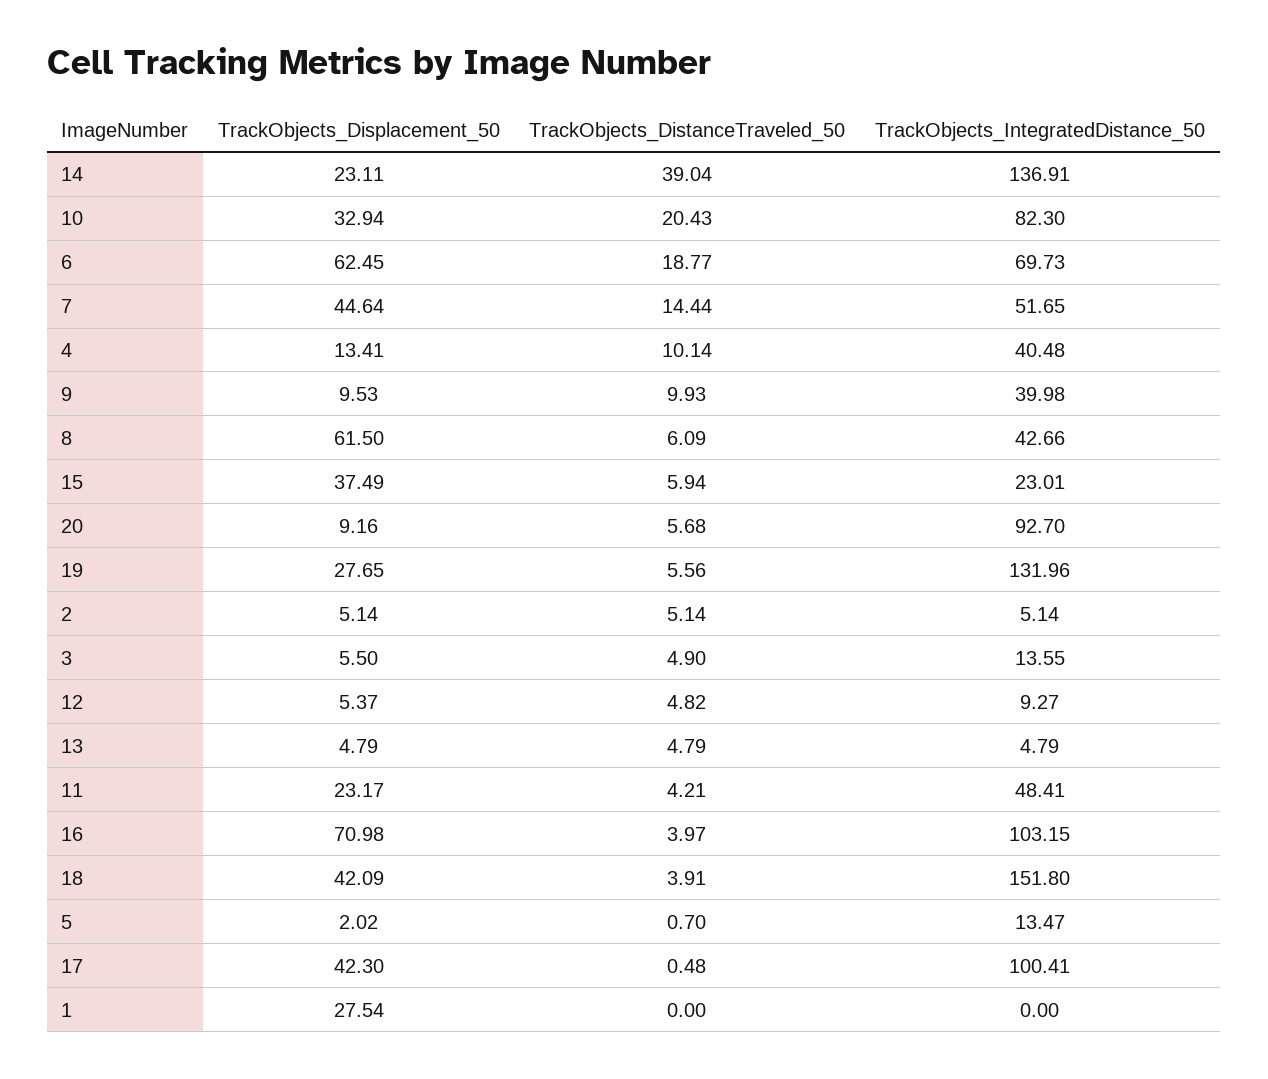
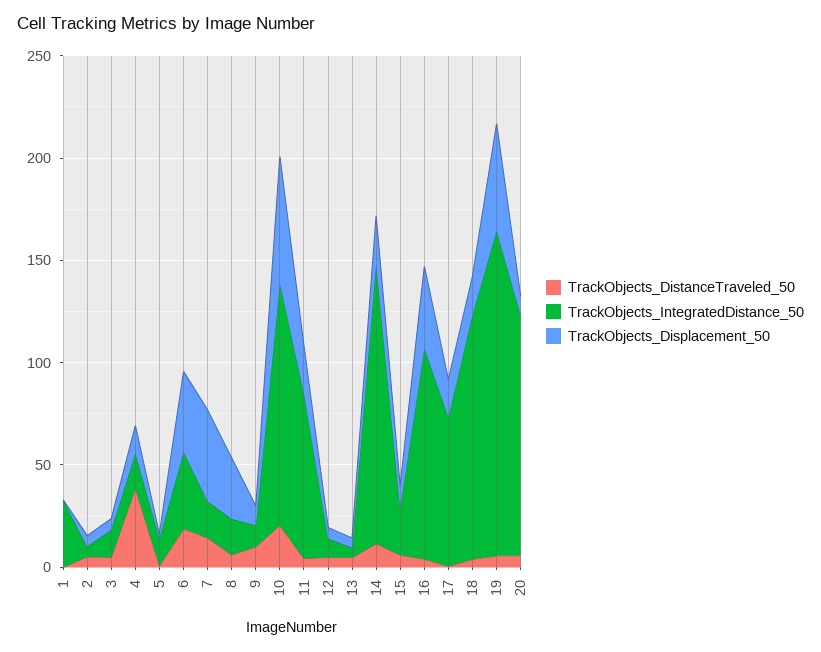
TrackObjects_DistanceTraveled_50, 14: 39.04 -> 10
TrackObjects_Displacement_50, 10: 32.94 -> 60
TrackObjects_IntegratedDistance_50, 10: 82.3 -> 120
TrackObjects_Displacement_50, 6: 62.45 -> 40
TrackObjects_IntegratedDistance_50, 6: 69.73 -> 40
TrackObjects_IntegratedDistance_50, 7: 51.65 -> 20
TrackObjects_DistanceTraveled_50, 4: 10.14 -> 40
TrackObjects_IntegratedDistance_50, 4: 40.48 -> 20
TrackObjects_IntegratedDistance_50, 9: 39.98 -> 10
TrackObjects_Displacement_50, 8: 61.5 -> 30
TrackObjects_IntegratedDistance_50, 8: 42.66 -> 20
TrackObjects_Displacement_50, 15: 37.49 -> 10
TrackObjects_IntegratedDistance_50, 20: 92.7 -> 120
TrackObjects_Displacement_50, 19: 27.65 -> 50
TrackObjects_IntegratedDistance_50, 19: 131.96 -> 160
TrackObjects_IntegratedDistance_50, 11: 48.41 -> 80
TrackObjects_Displacement_50, 16: 70.98 -> 40
TrackObjects_Displacement_50, 18: 42.09 -> 20
TrackObjects_IntegratedDistance_50, 18: 151.8 -> 120
TrackObjects_Displacement_50, 17: 42.3 -> 20
TrackObjects_IntegratedDistance_50, 17: 100.41 -> 70
TrackObjects_Displacement_50, 1: 27.54 -> 0
TrackObjects_IntegratedDistance_50, 1: 0 -> 30

